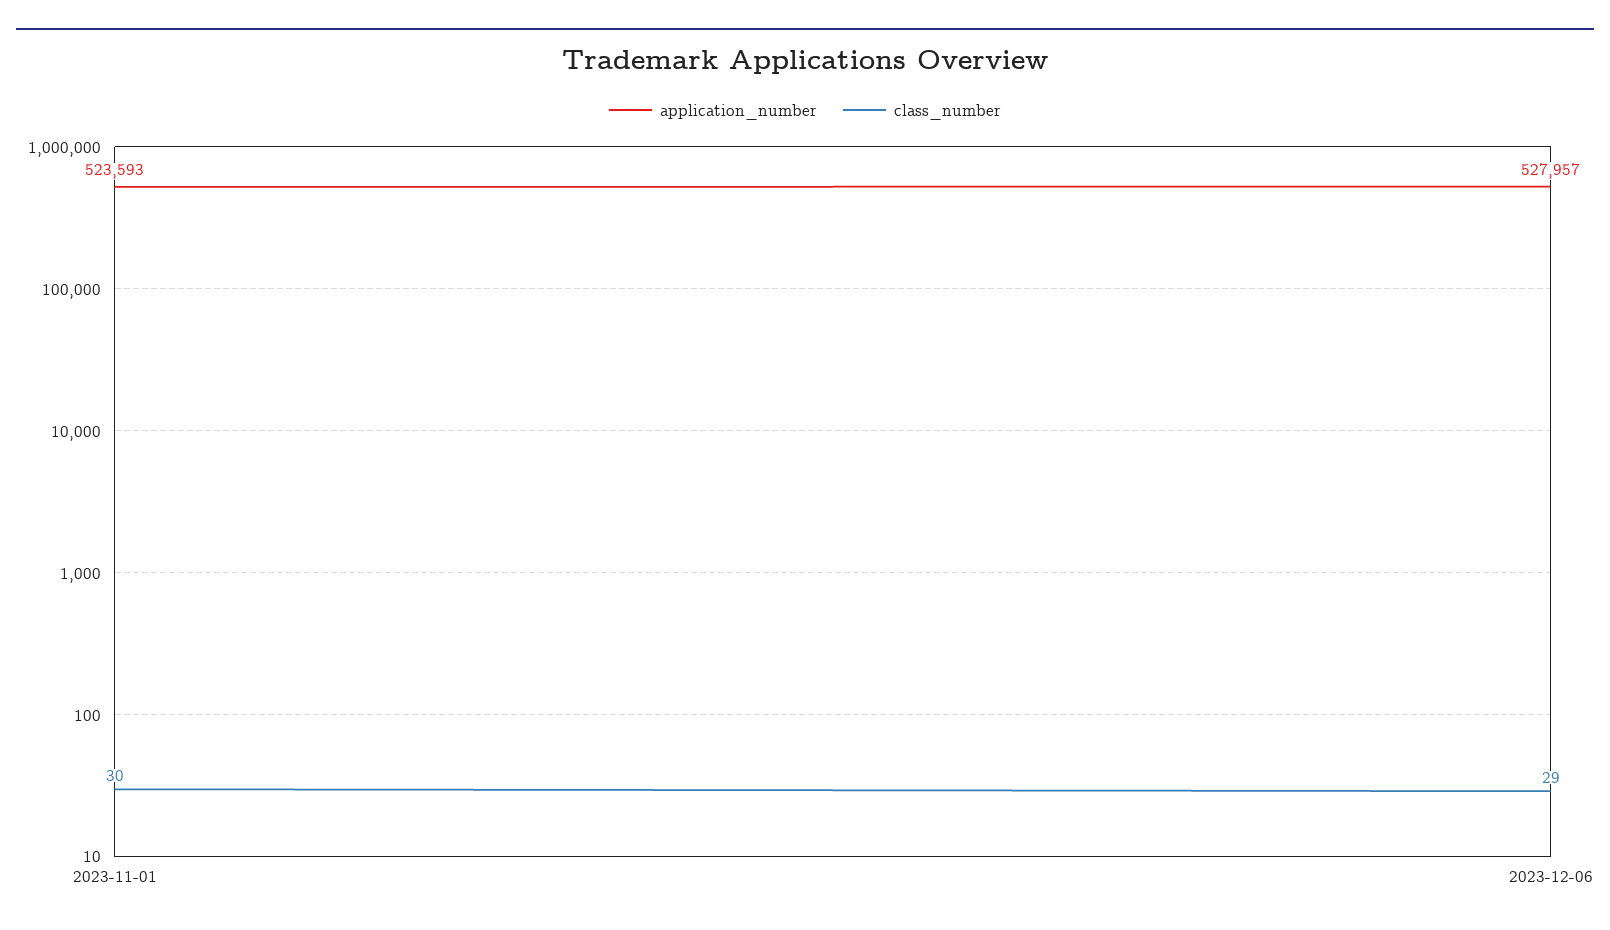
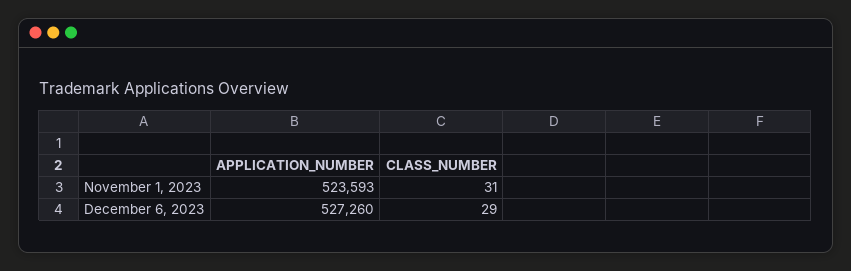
class_number, 2023-11-01: 30 -> 31
application_number, 2023-12-06: 527957 -> 527260

